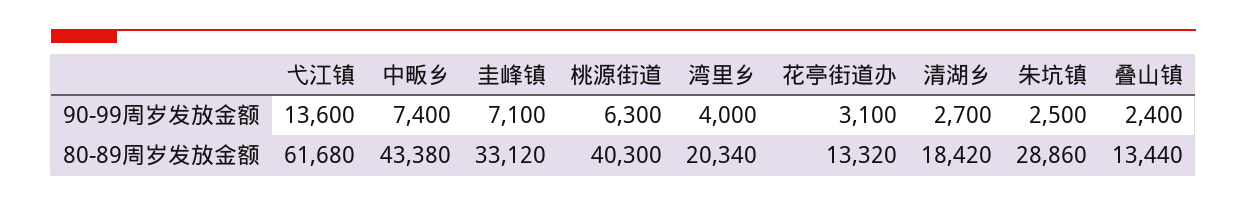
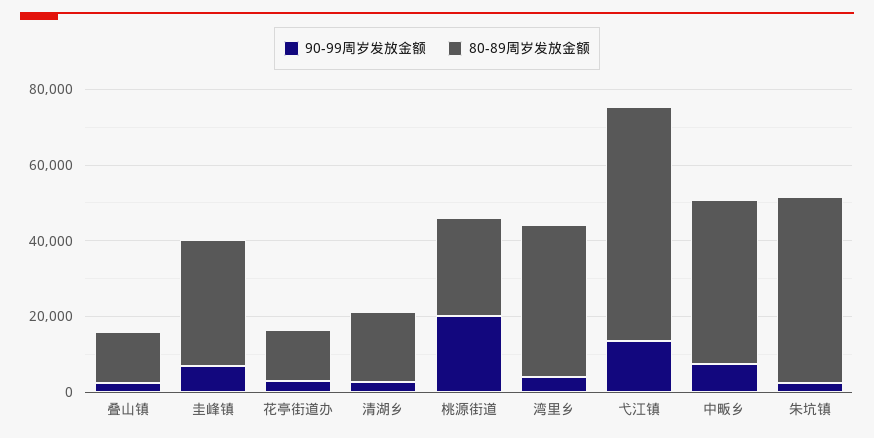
90-99周岁发放金额, 桃源街道: 6300 -> 20000
80-89周岁发放金额, 桃源街道: 40300 -> 25000
80-89周岁发放金额, 湾里乡: 20340 -> 40000
80-89周岁发放金额, 朱坑镇: 28860 -> 50000

